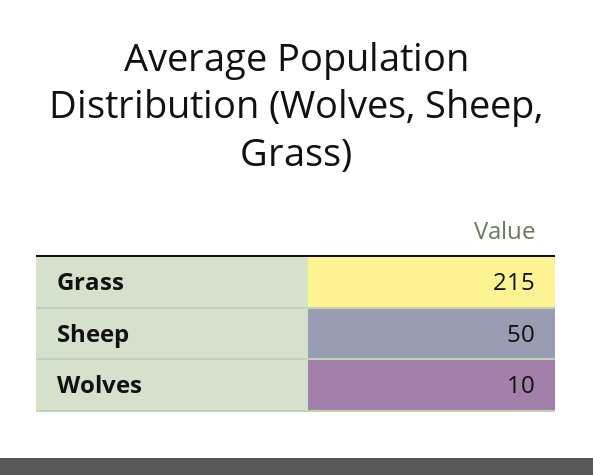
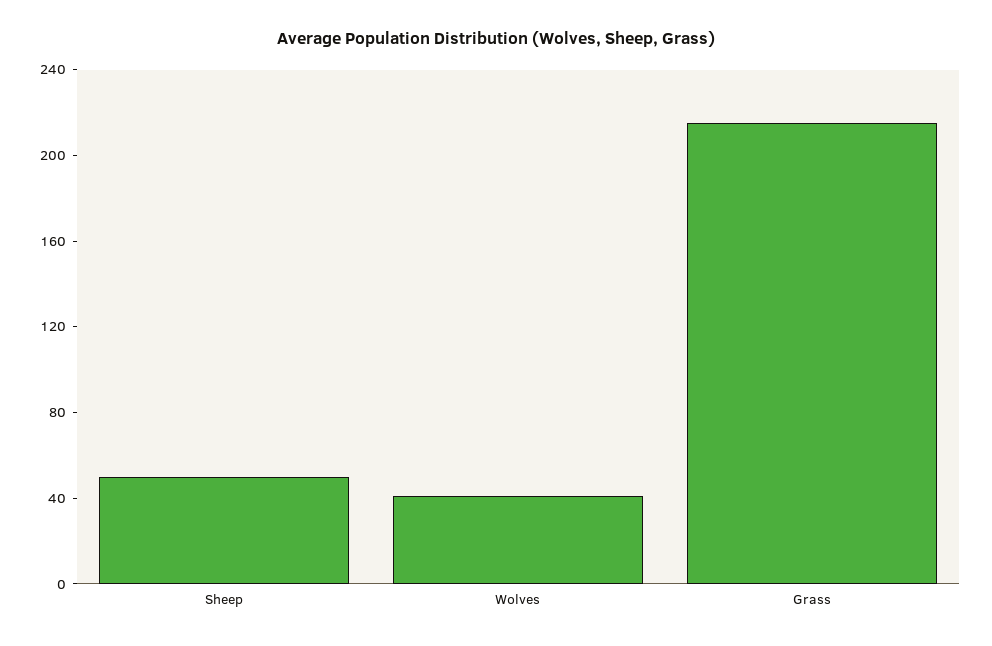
Wolves: 10 -> 40

